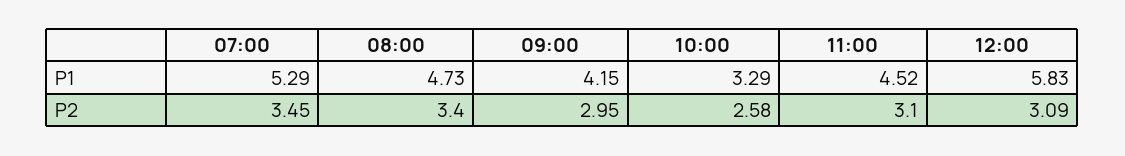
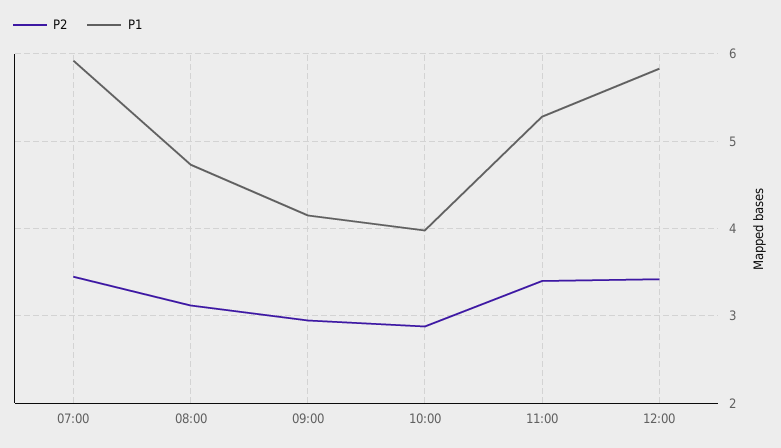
P1, 07:00: 5.29 -> 5.9
P1, 10:00: 3.29 -> 4
P1, 11:00: 4.52 -> 5.3
P2, 08:00: 3.4 -> 3.1
P2, 10:00: 2.58 -> 2.9
P2, 11:00: 3.1 -> 3.4
P2, 12:00: 3.09 -> 3.4

